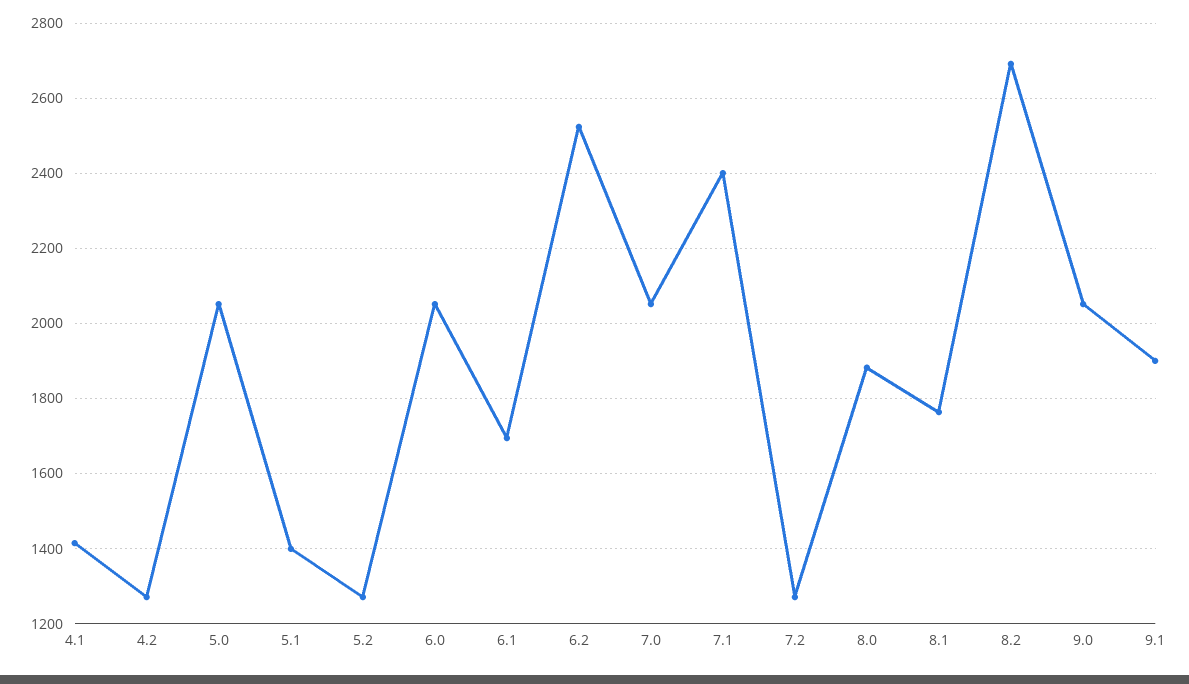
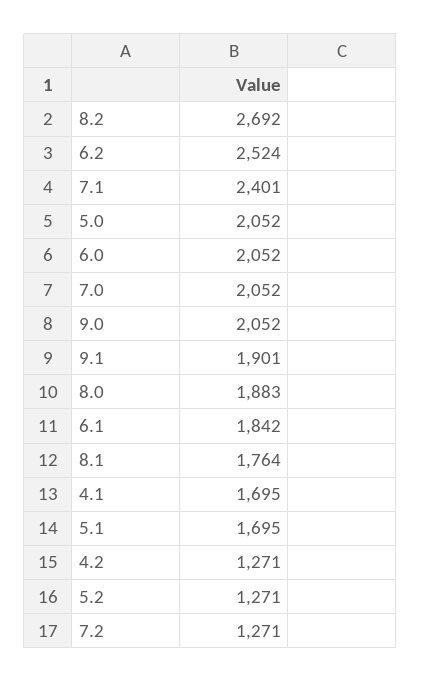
4.1: 1420 -> 1695
5.1: 1400 -> 1695
6.1: 1700 -> 1842

